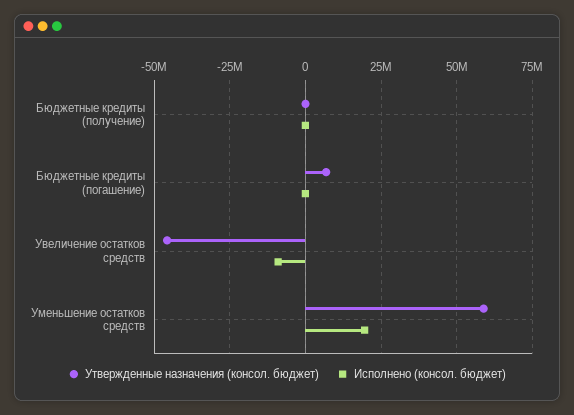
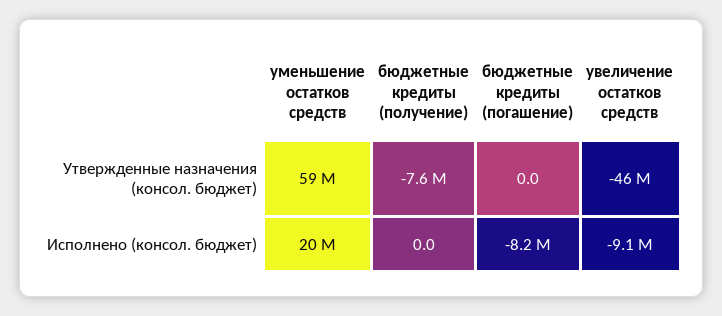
Утвержденные назначения (консол. бюджет), Бюджетные кредиты (получение): 0 -> -7600000
Утвержденные назначения (консол. бюджет), Бюджетные кредиты (погашение): 7500000 -> 0
Исполнено (консол. бюджет), Бюджетные кредиты (погашение): 0 -> -8200000

